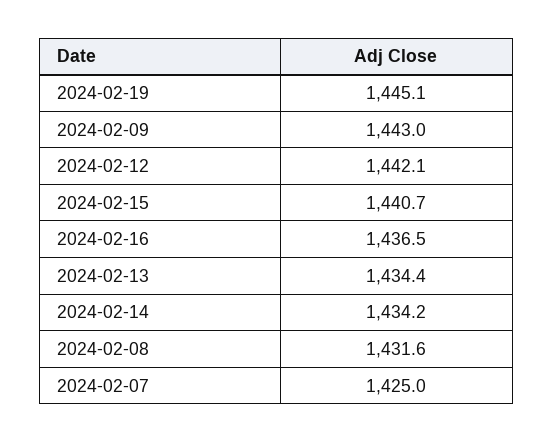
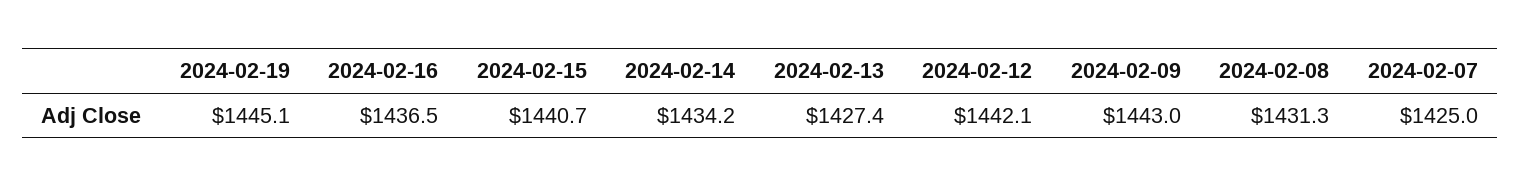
2024-02-13: 1434.4 -> 1427.4
2024-02-08: 1431.6 -> 1431.3

